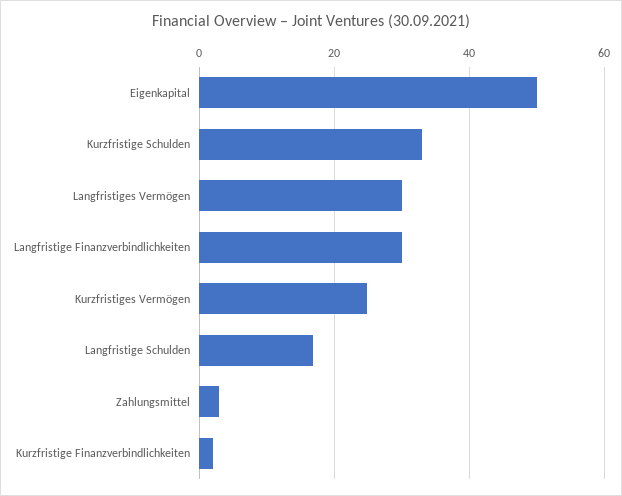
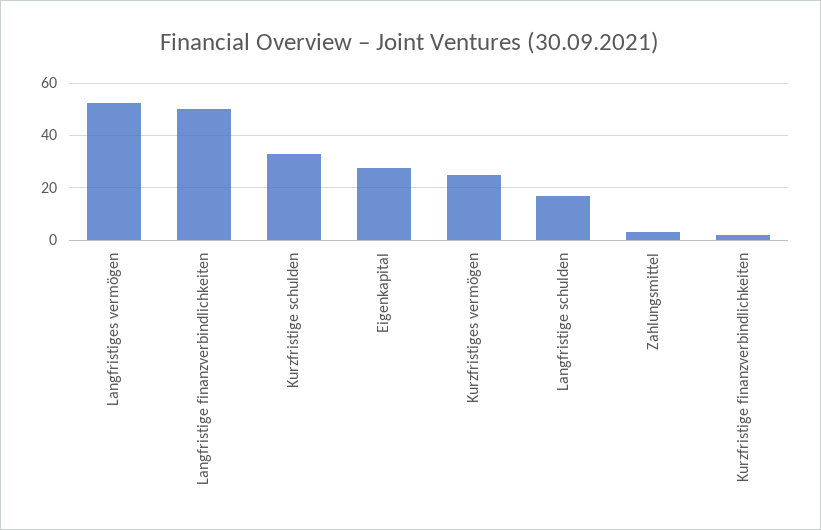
Eigenkapital: 50 -> 27.5
Langfristiges Vermögen: 30 -> 52.5
Langfristige Finanzverbindlichkeiten: 30 -> 50

